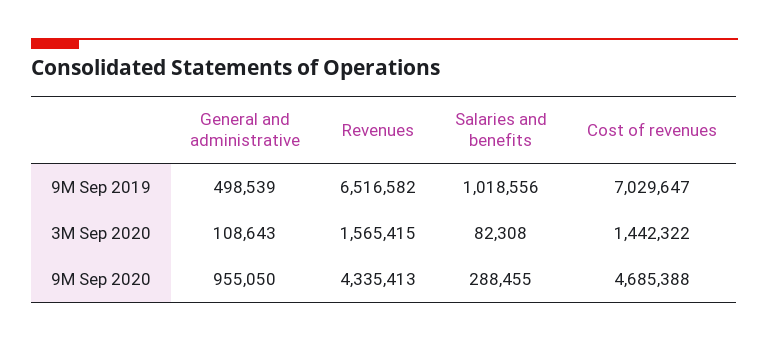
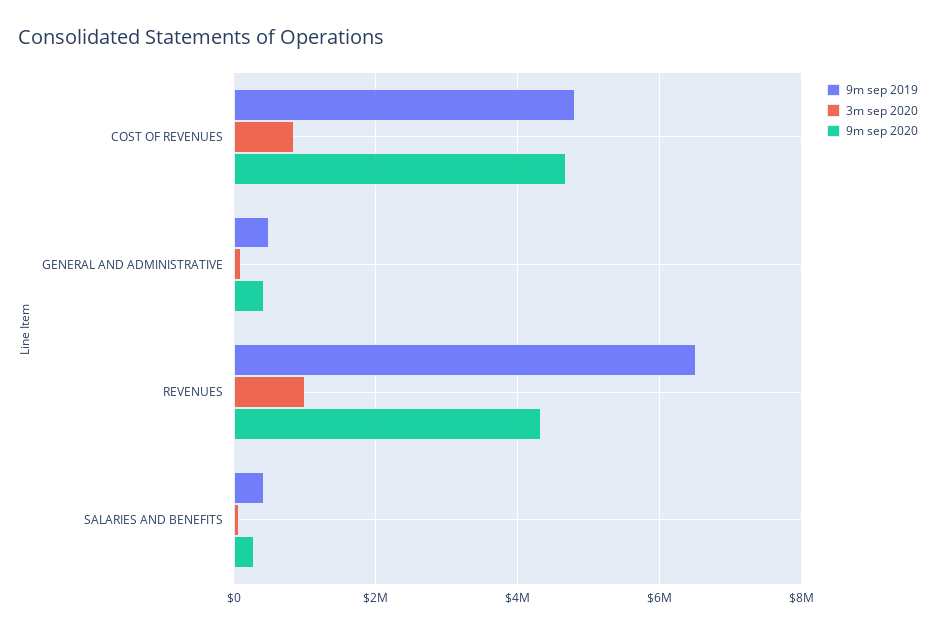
9M Sep 2019, Salaries and benefits: 1018556 -> 400000
9M Sep 2019, Cost of revenues: 7029647 -> 4800000
3M Sep 2020, Revenues: 1565415 -> 1000000
3M Sep 2020, Cost of revenues: 1442322 -> 800000
9M Sep 2020, General and administrative: 955050 -> 400000

